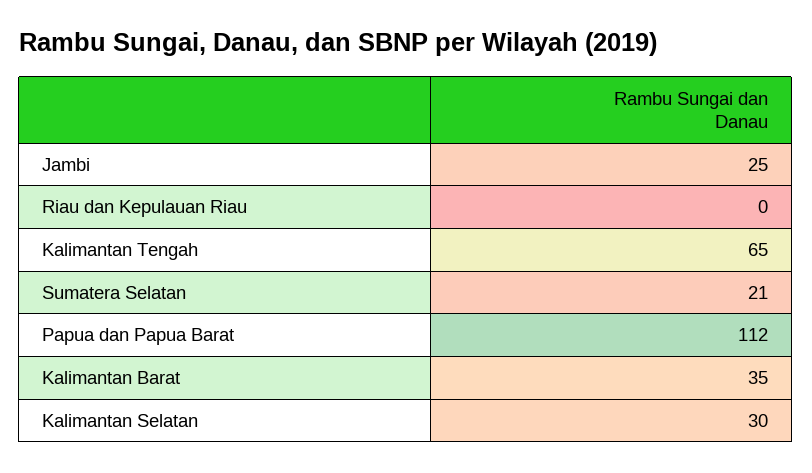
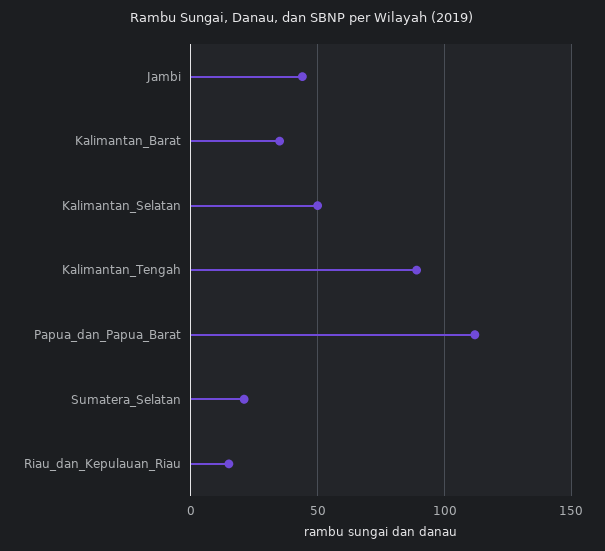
Jambi: 25 -> 45
Riau dan Kepulauan Riau: 0 -> 15
Kalimantan Tengah: 65 -> 90
Kalimantan Selatan: 30 -> 50

